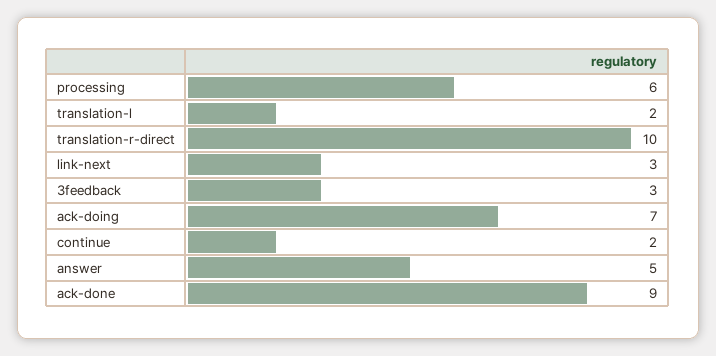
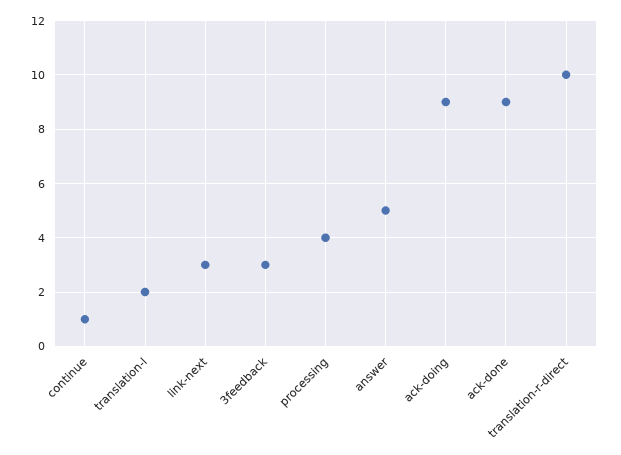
processing: 6 -> 4
ack-doing: 7 -> 9
continue: 2 -> 1

